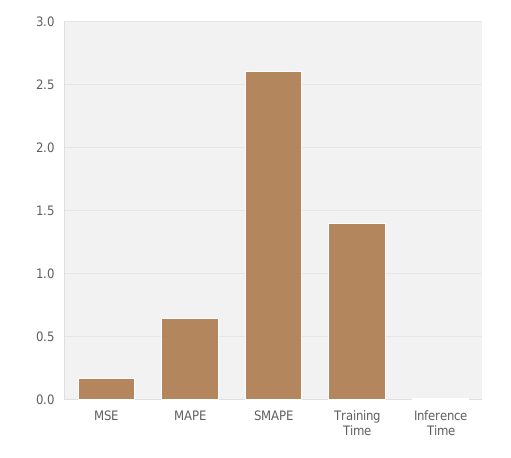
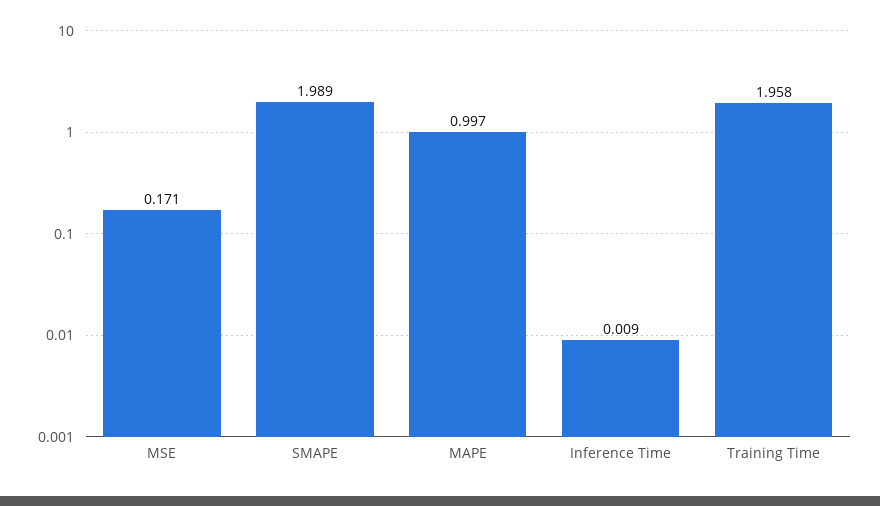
MAPE: 0.65 -> 0.997
SMAPE: 2.6 -> 1.989
Training Time: 1.4 -> 1.958

